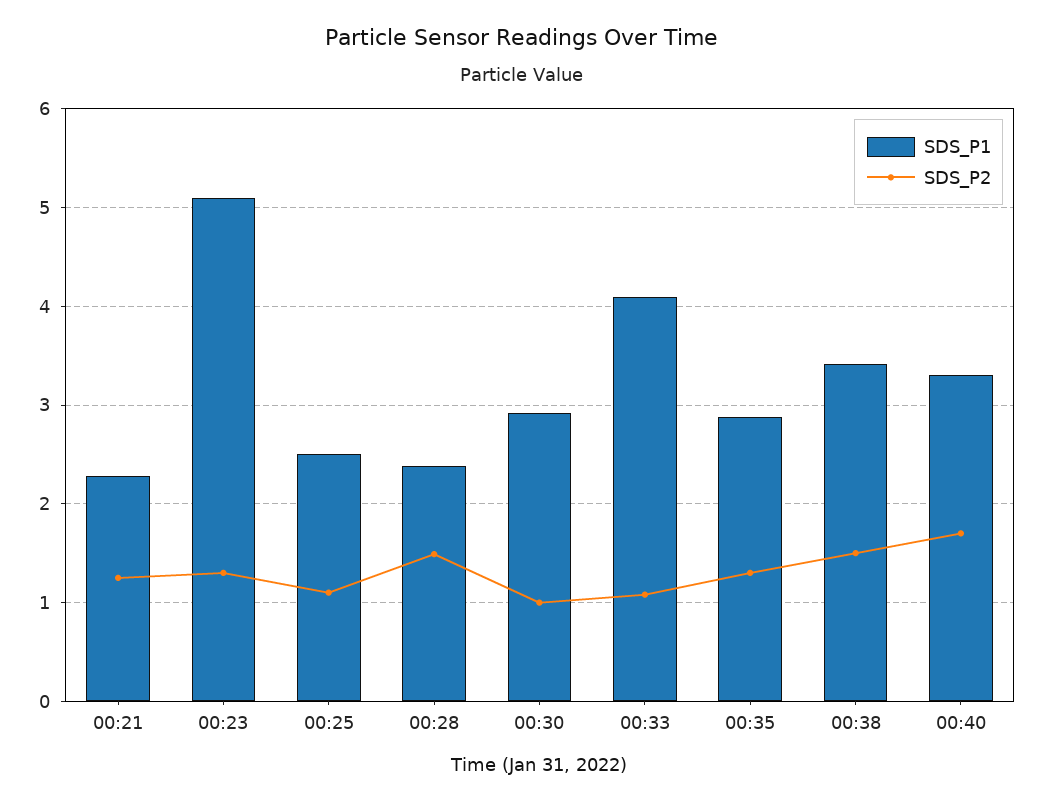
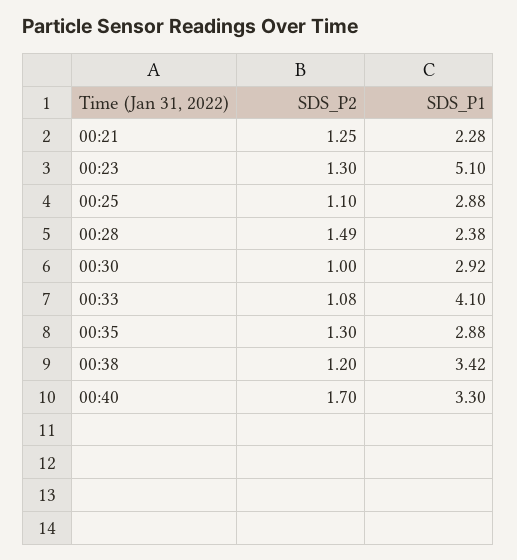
SDS_P1, 00:25: 2.5 -> 2.88
SDS_P2, 00:38: 1.5 -> 1.2

